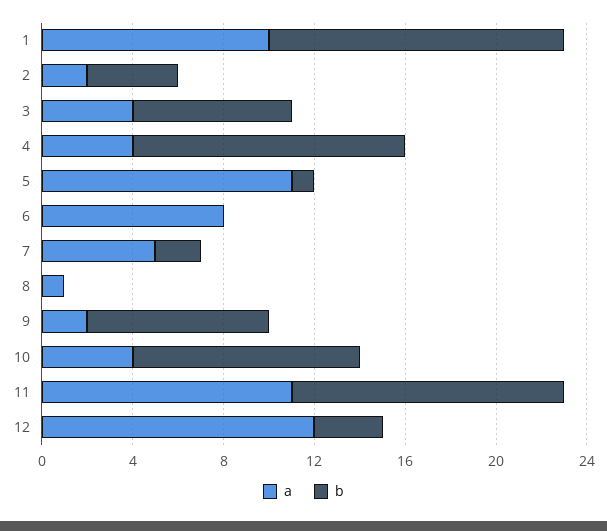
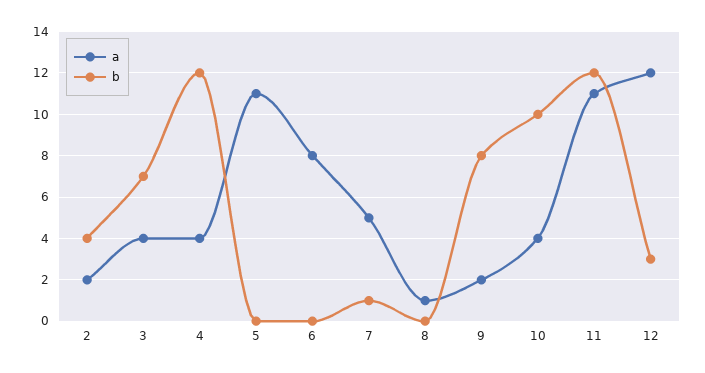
a, 1: 10 -> none
b, 1: 13 -> none
b, 5: 1 -> 0
b, 7: 2 -> 1

